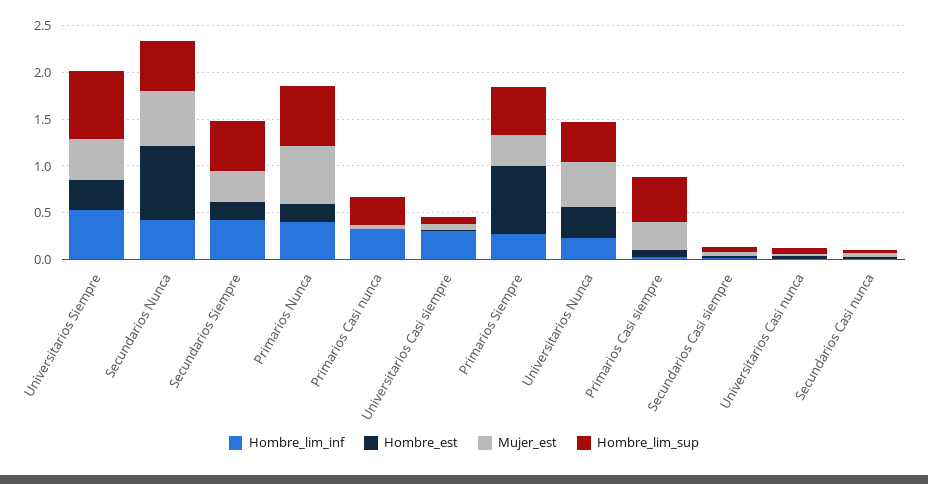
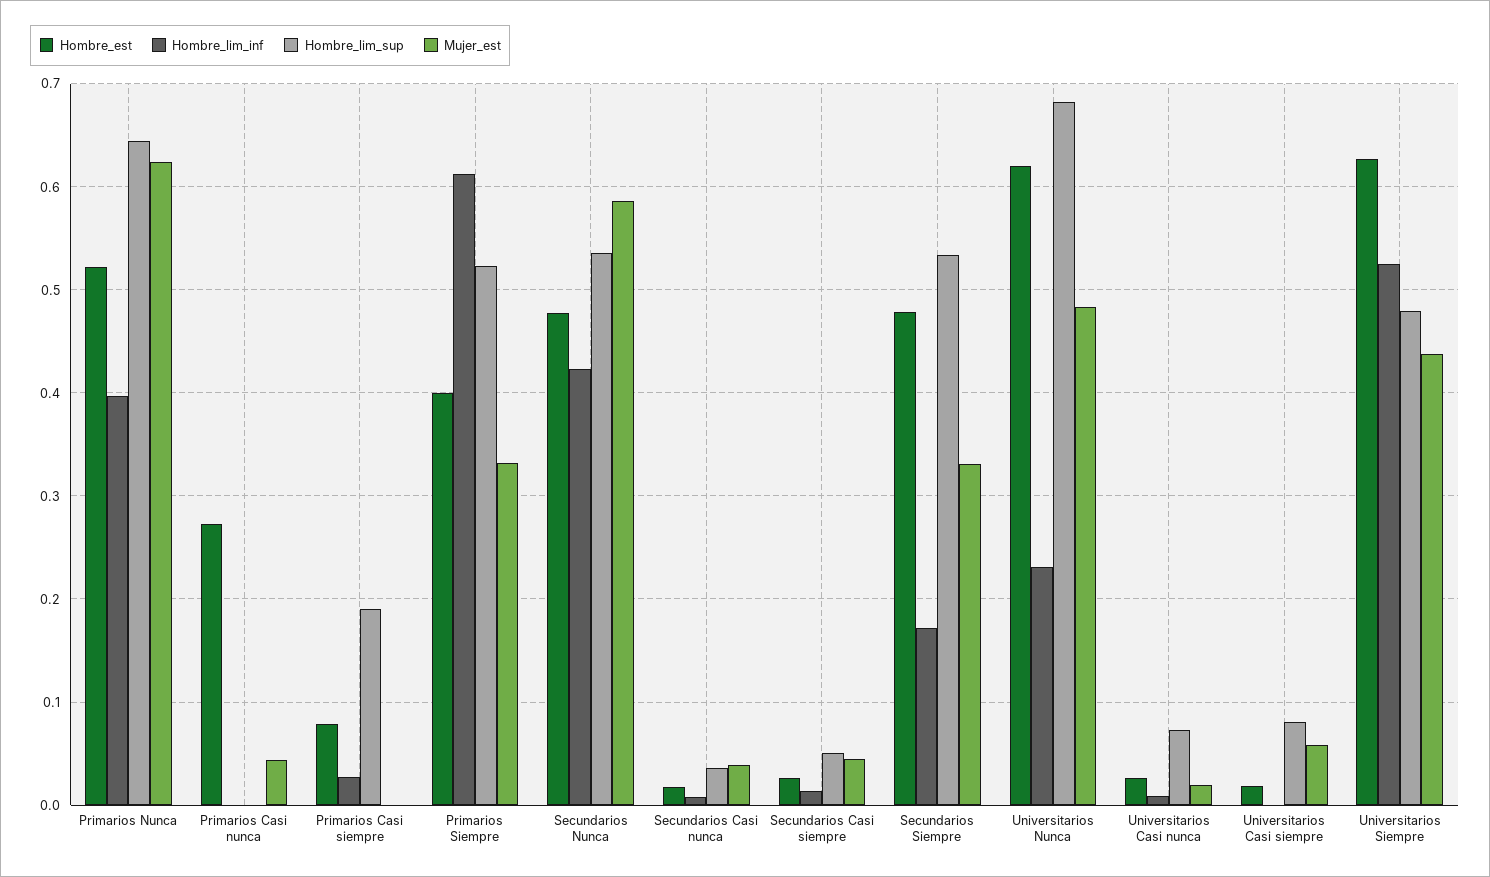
Hombre_est, Universitarios Siempre: 0.3 -> 0.63
Hombre_lim_sup, Universitarios Siempre: 0.7 -> 0.48
Hombre_est, Secundarios Nunca: 0.8 -> 0.48
Hombre_lim_inf, Secundarios Siempre: 0.4 -> 0.17
Hombre_est, Secundarios Siempre: 0.2 -> 0.48
Hombre_est, Primarios Nunca: 0.2 -> 0.52
Hombre_lim_inf, Primarios Casi nunca: 0.3 -> 0
Hombre_est, Primarios Casi nunca: 0 -> 0.27
Hombre_lim_sup, Primarios Casi nunca: 0.3 -> 0
Hombre_lim_inf, Universitarios Casi siempre: 0.3 -> 0
Hombre_lim_inf, Primarios Siempre: 0.3 -> 0.61
Hombre_est, Primarios Siempre: 0.7 -> 0.4
Hombre_est, Universitarios Nunca: 0.3 -> 0.62
Hombre_lim_sup, Universitarios Nunca: 0.4 -> 0.68
Mujer_est, Primarios Casi siempre: 0.3 -> 0
Hombre_lim_sup, Primarios Casi siempre: 0.5 -> 0.19

